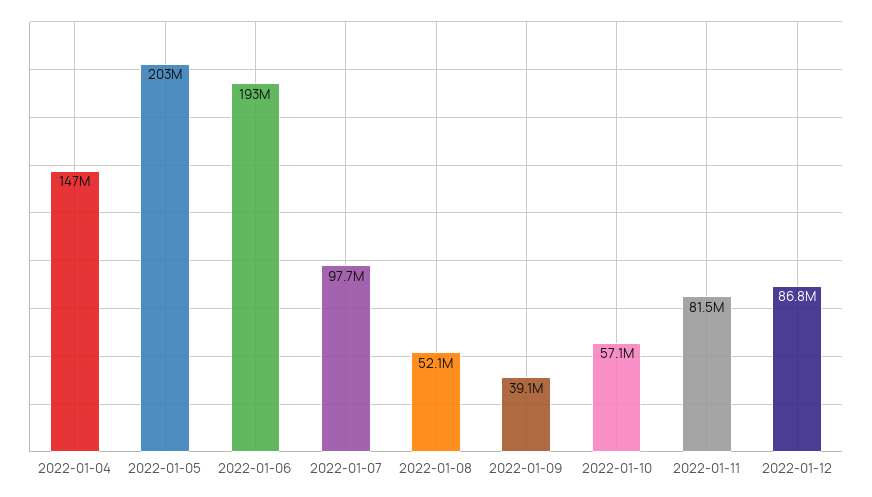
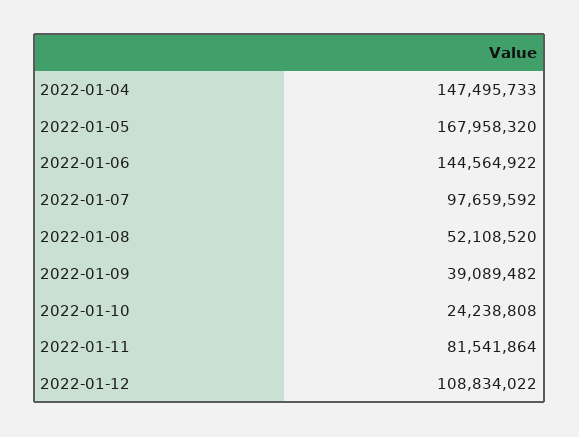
2022-01-05: 203000000 -> 167958320
2022-01-06: 193000000 -> 144564922
2022-01-10: 57100000 -> 24238808
2022-01-12: 86800000 -> 108834022

